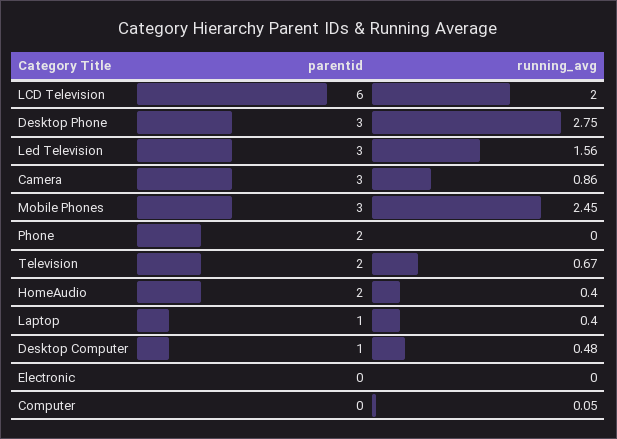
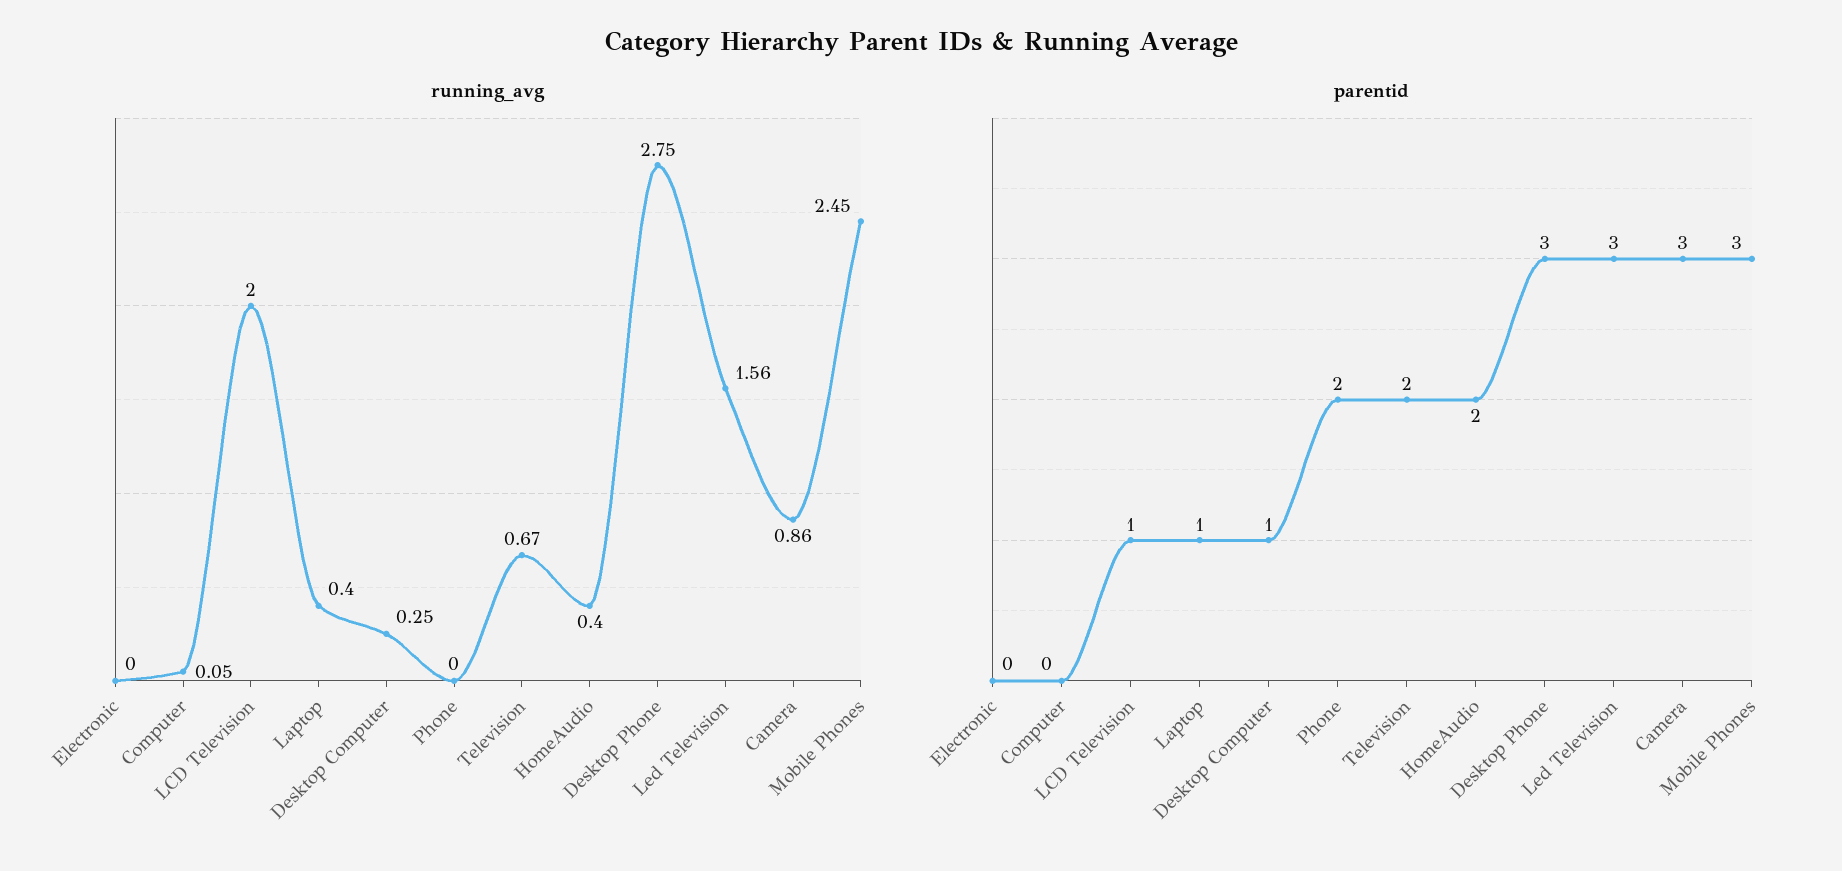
parentid, LCD Television: 6 -> 1
running_avg, Desktop Computer: 0.48 -> 0.25

